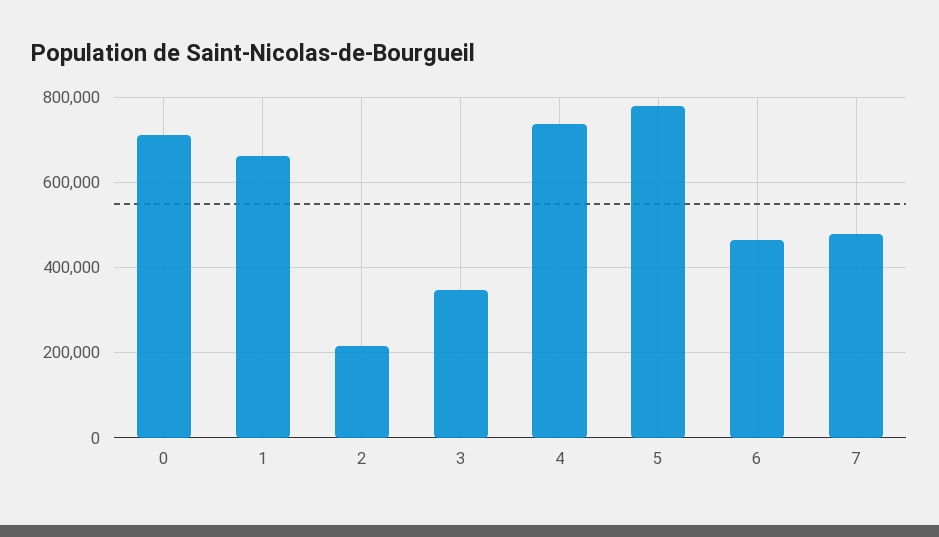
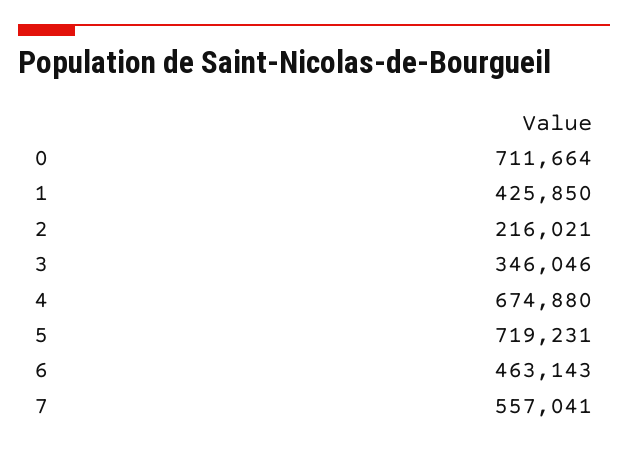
1: 660000 -> 425850
4: 740000 -> 674880
5: 780000 -> 719231
7: 480000 -> 557041

